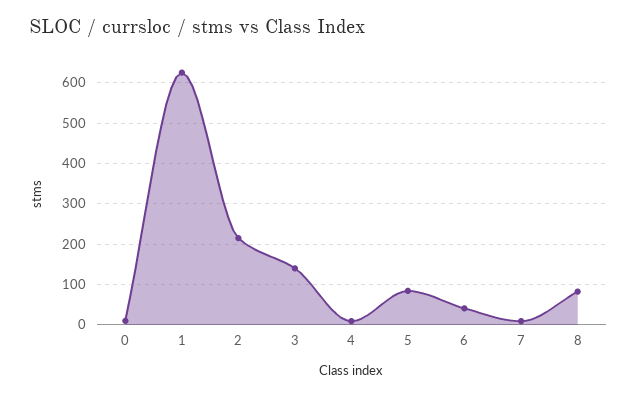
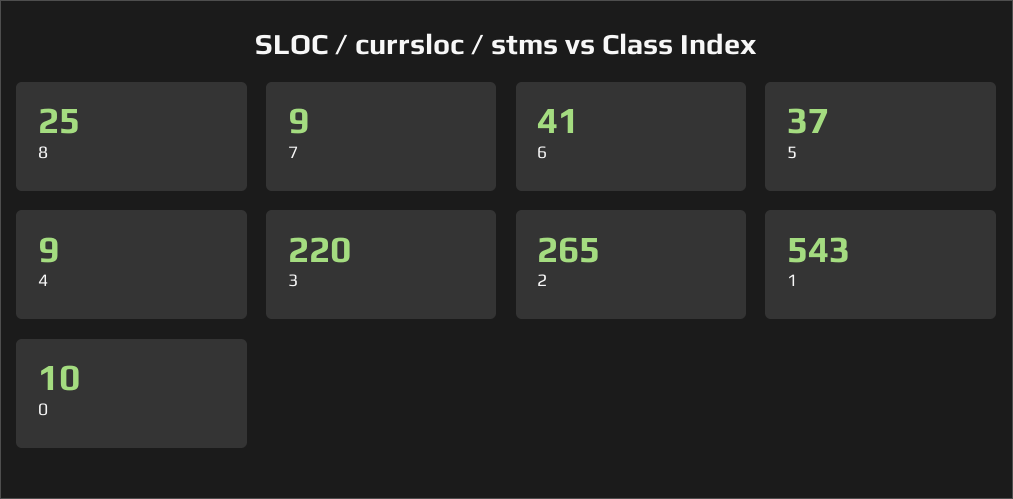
1: 620 -> 543
2: 220 -> 265
3: 140 -> 220
5: 80 -> 37
8: 80 -> 25

